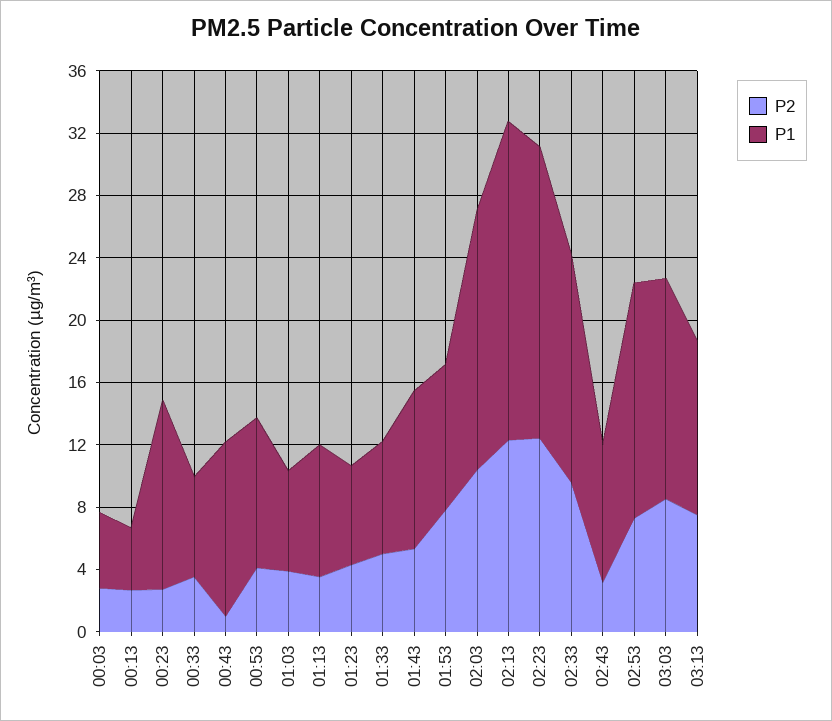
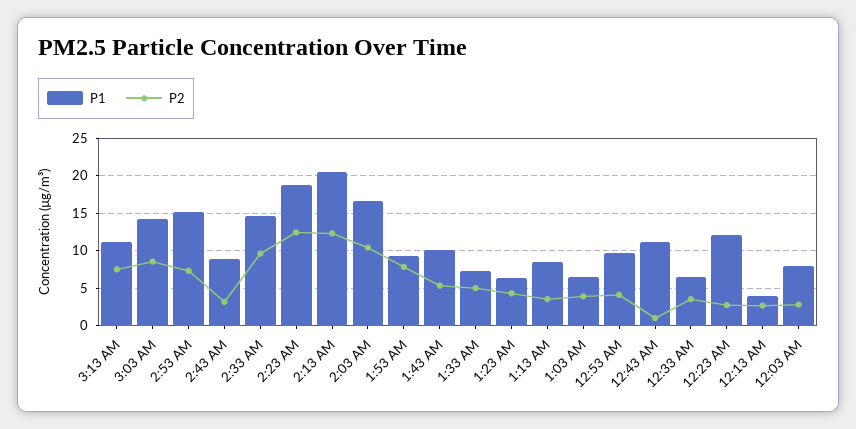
P1, 00:03: 5 -> 8

